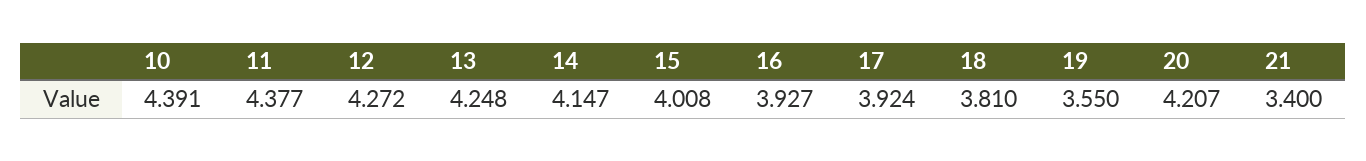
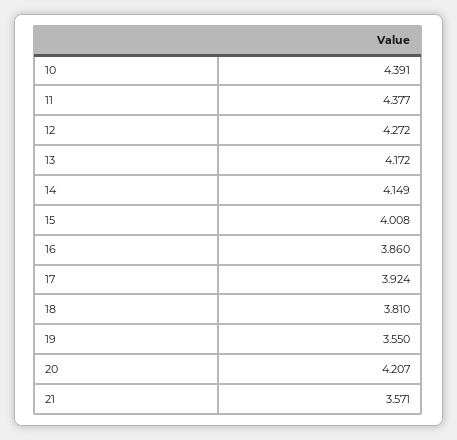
13: 4.248 -> 4.172
14: 4.147 -> 4.149
16: 3.927 -> 3.86
21: 3.4 -> 3.571

